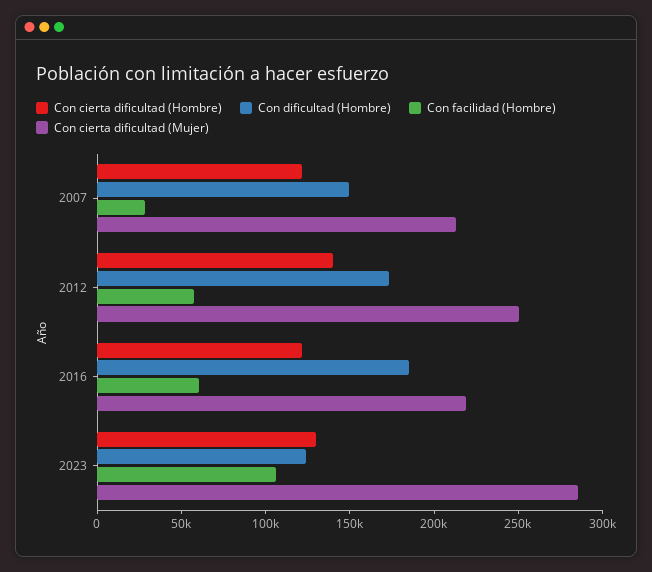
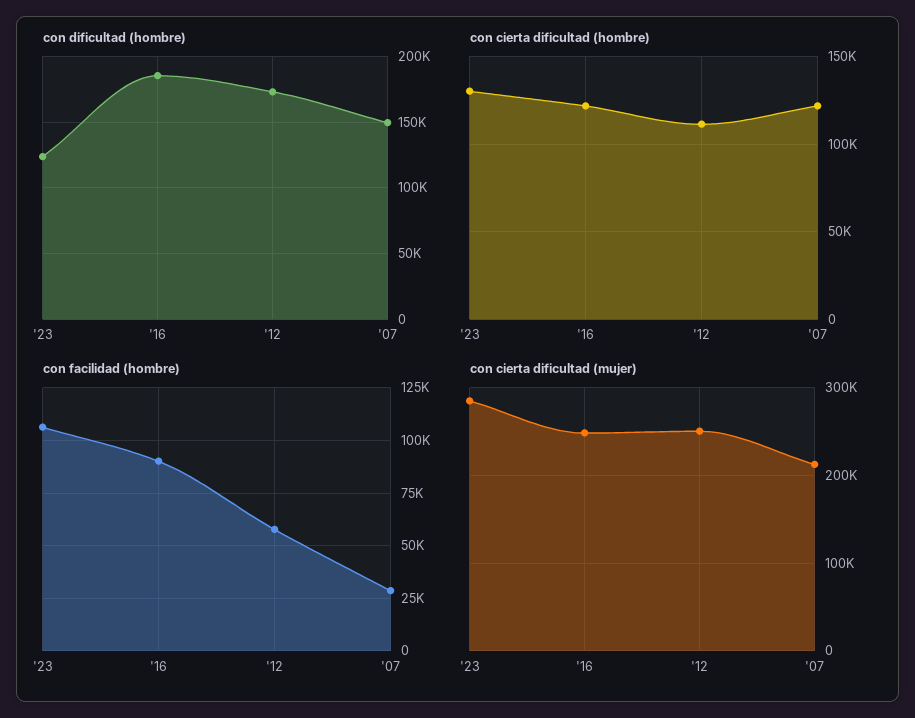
Con cierta dificultad (Hombre), 2012: 140000 -> 110000
Con facilidad (Hombre), 2016: 60000 -> 90000
Con cierta dificultad (Mujer), 2016: 220000 -> 250000

